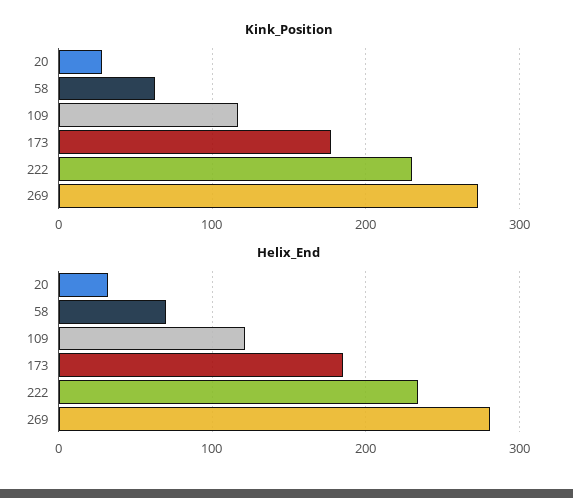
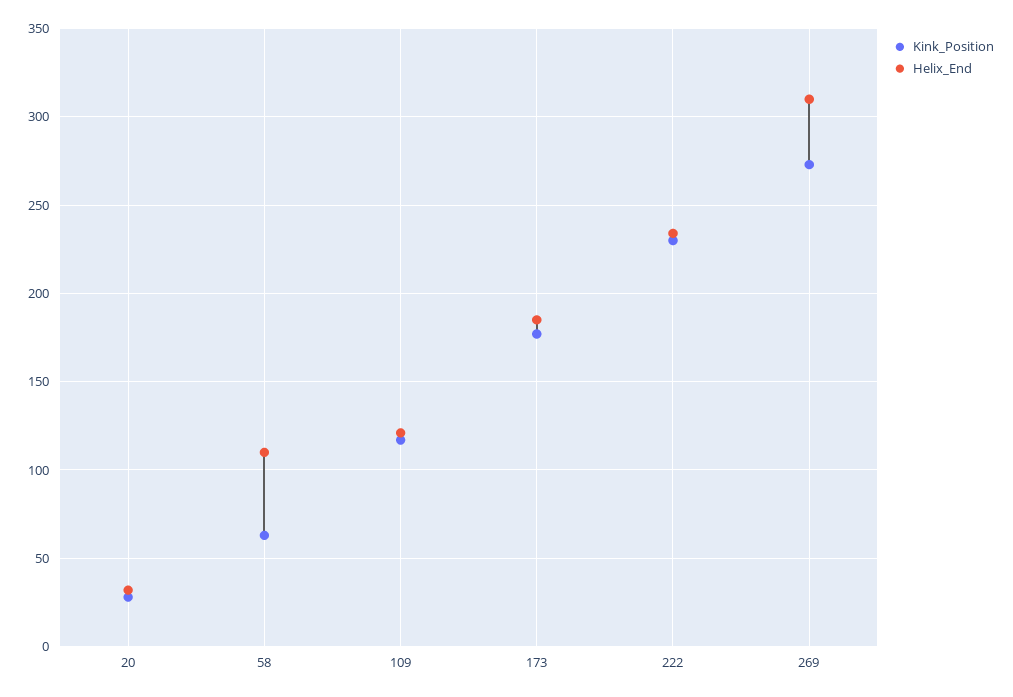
Helix_End, 58: 70 -> 110
Helix_End, 269: 280 -> 310

